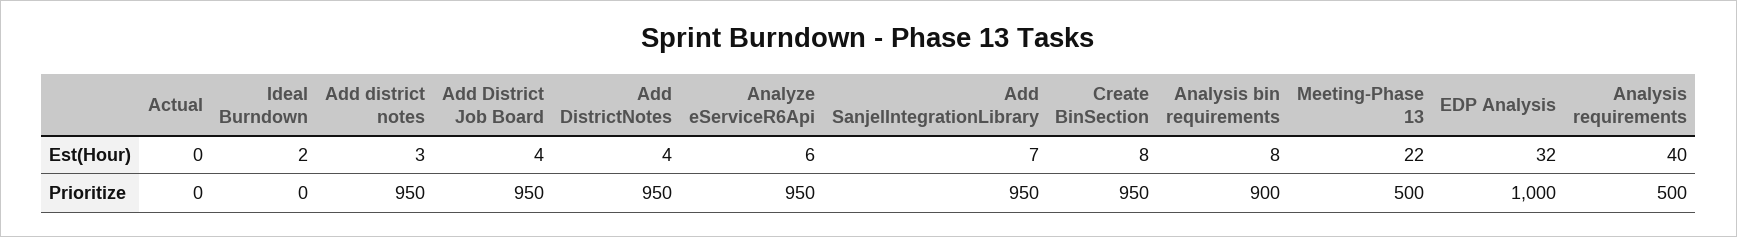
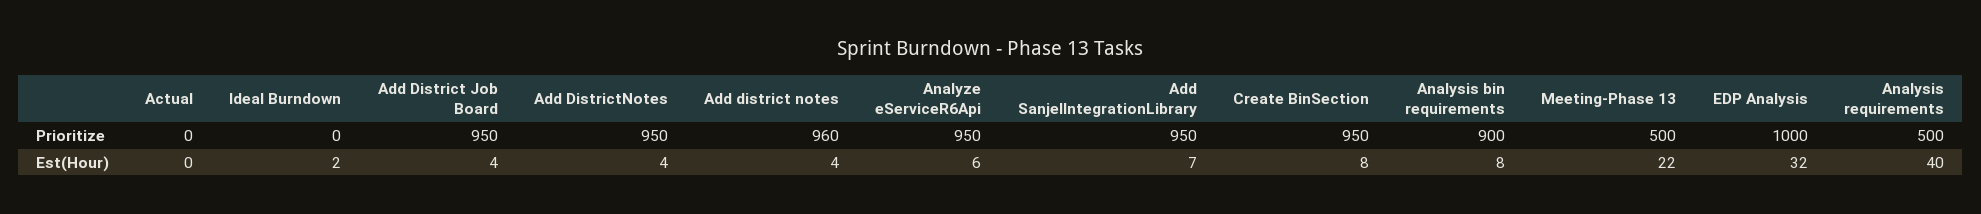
Add district notes, Est(Hour): 3 -> 4
Add district notes, Prioritize: 950 -> 960

